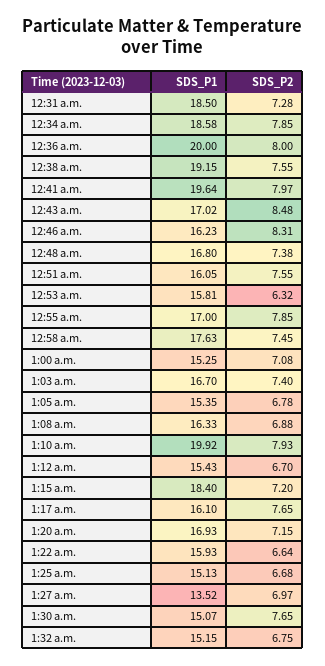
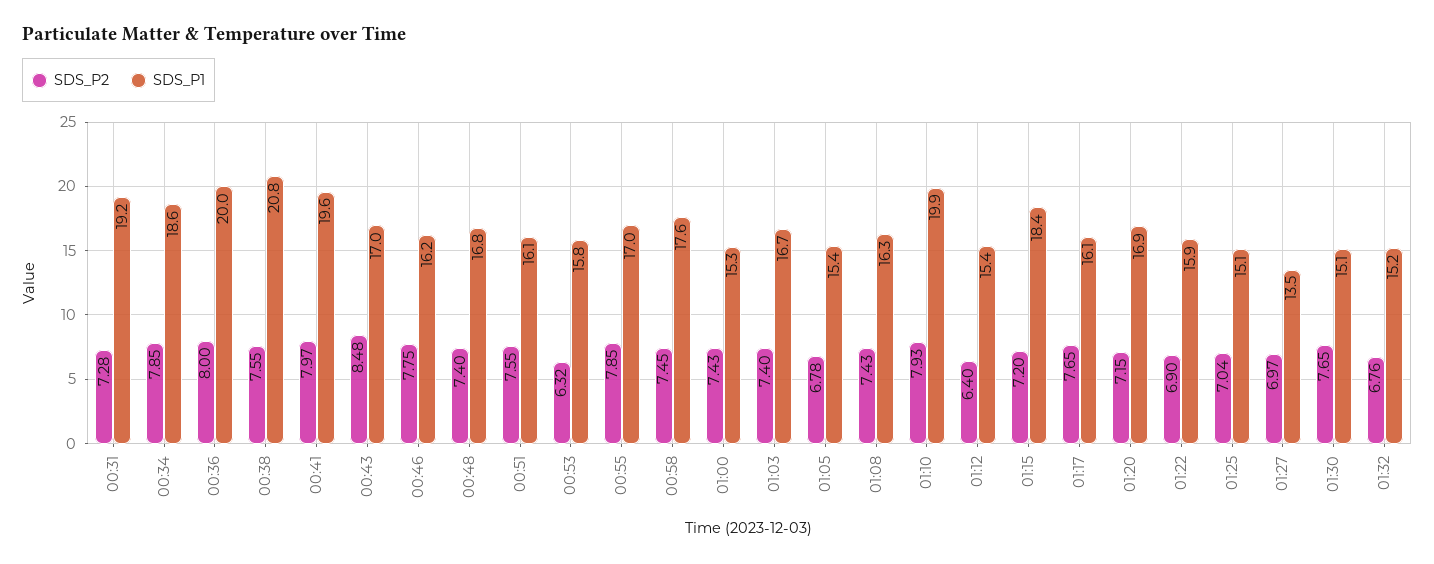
SDS_P1, 12:31 a.m.: 18.5 -> 19.2
SDS_P1, 12:38 a.m.: 19.15 -> 20.8
SDS_P2, 12:46 a.m.: 8.31 -> 7.75
SDS_P2, 12:48 a.m.: 7.38 -> 7.4
SDS_P2, 1:00 a.m.: 7.08 -> 7.43
SDS_P2, 1:08 a.m.: 6.88 -> 7.43
SDS_P2, 1:12 a.m.: 6.7 -> 6.4
SDS_P2, 1:22 a.m.: 6.64 -> 6.9
SDS_P2, 1:25 a.m.: 6.68 -> 7.04
SDS_P2, 1:32 a.m.: 6.75 -> 6.76

